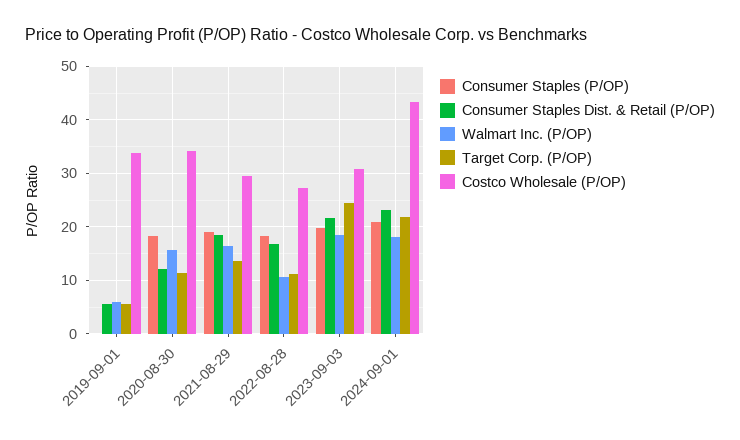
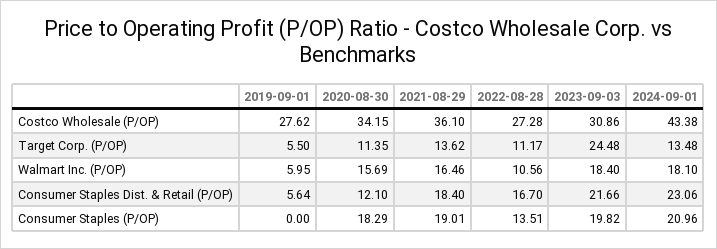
Costco Wholesale (P/OP), 2019-09-01: 34 -> 27.62
Costco Wholesale (P/OP), 2021-08-29: 30 -> 36.1
Consumer Staples (P/OP), 2022-08-28: 18 -> 13.51
Target Corp. (P/OP), 2024-09-01: 22 -> 13.48

